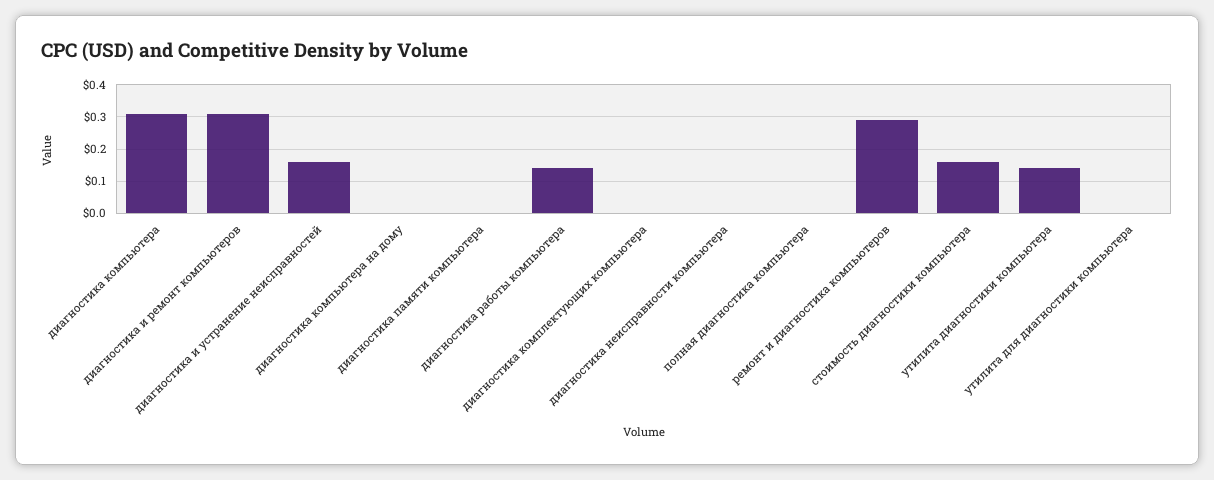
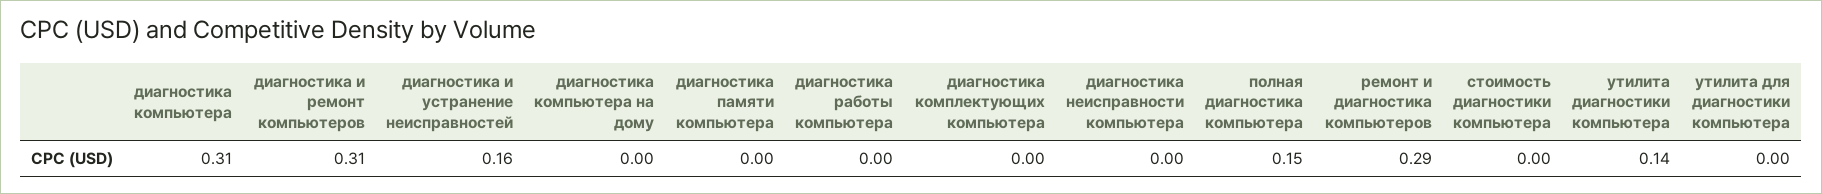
диагностика работы компьютера: 0.15 -> 0
полная диагностика компьютера: 0 -> 0.15
стоимость диагностики компьютера: 0.15 -> 0

